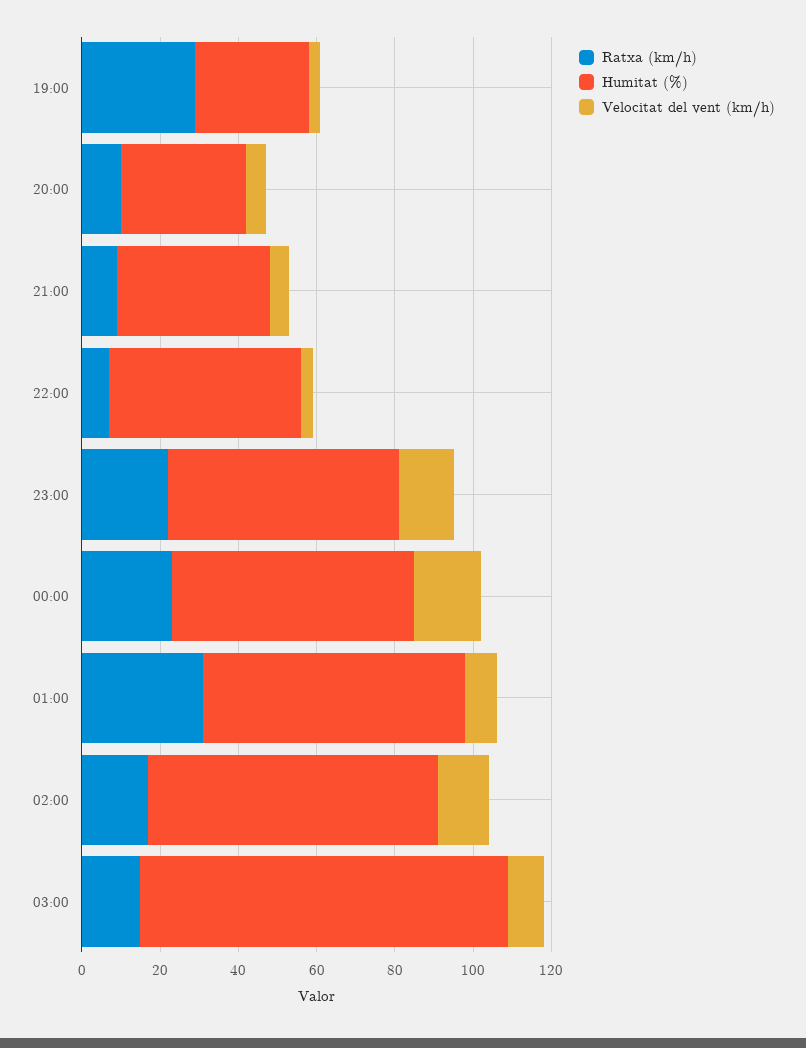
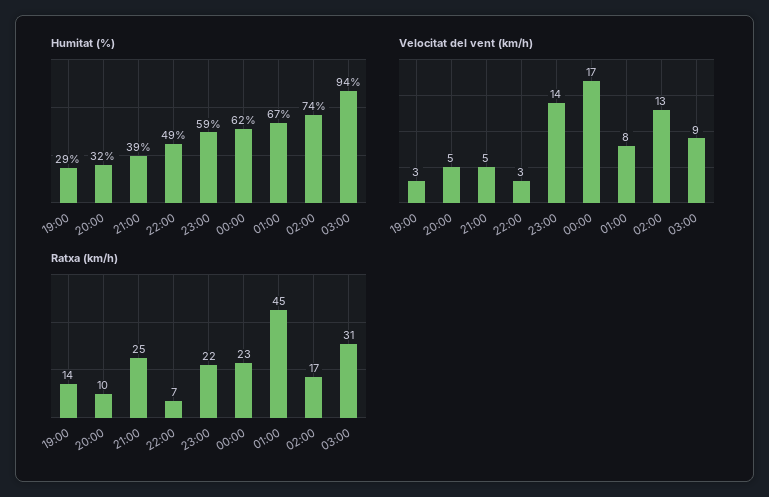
Ratxa (km/h), 19:00: 30 -> 14
Ratxa (km/h), 21:00: 10 -> 25
Ratxa (km/h), 01:00: 30 -> 45
Ratxa (km/h), 03:00: 15 -> 31

